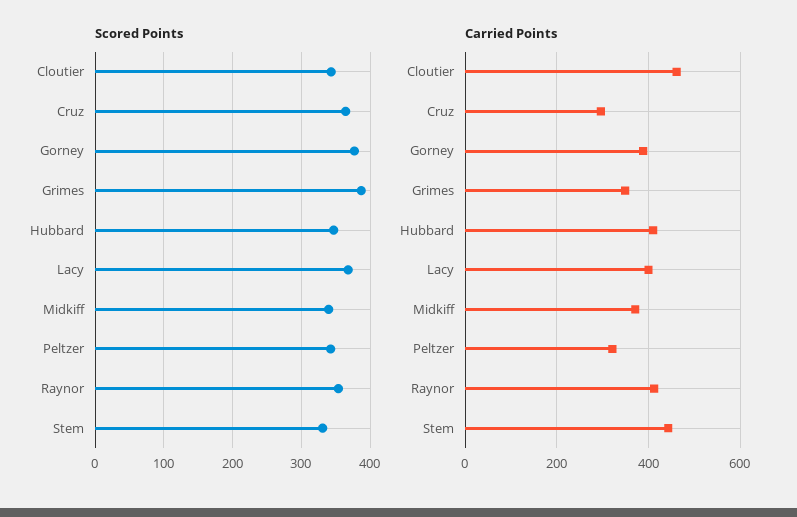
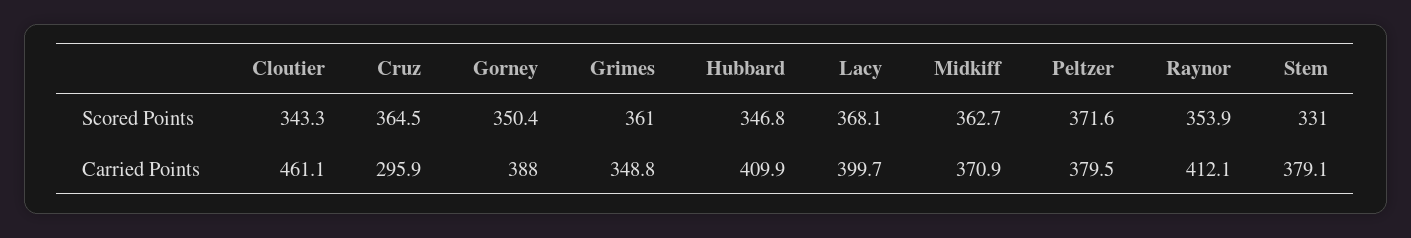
Scored Points, Gorney: 380 -> 350.4
Scored Points, Grimes: 390 -> 361
Scored Points, Midkiff: 340 -> 362.7
Scored Points, Peltzer: 340 -> 371.6
Carried Points, Peltzer: 320 -> 379.5
Carried Points, Stem: 440 -> 379.1

